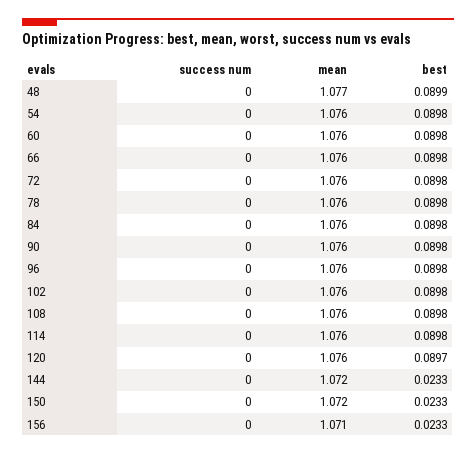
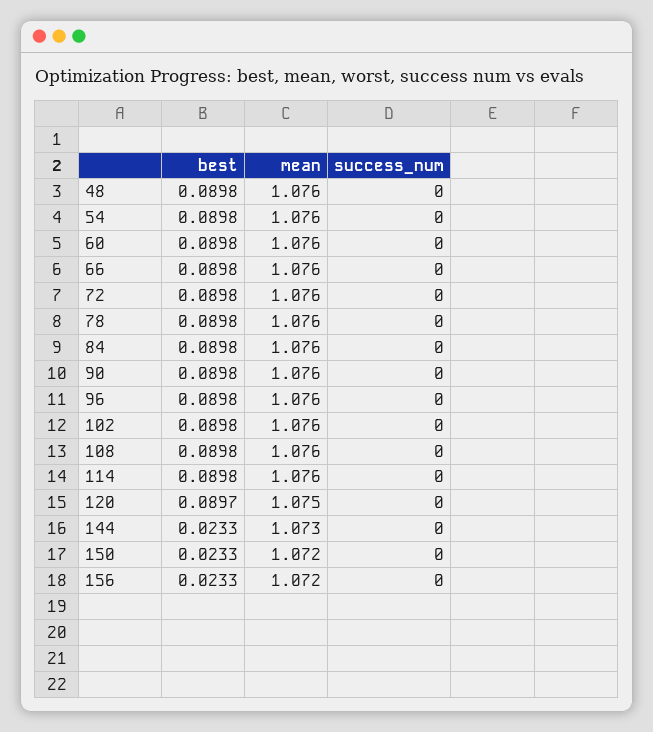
mean, 48: 1.077 -> 1.076
best, 48: 0.0899 -> 0.0898
mean, 120: 1.076 -> 1.075
mean, 144: 1.072 -> 1.073
mean, 156: 1.071 -> 1.072

